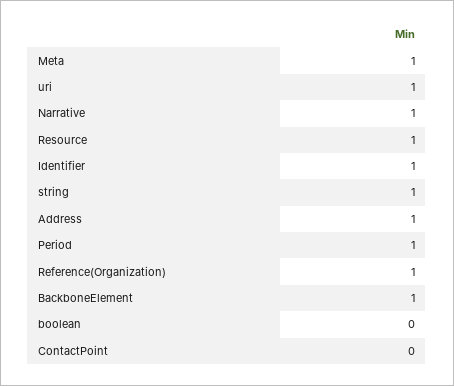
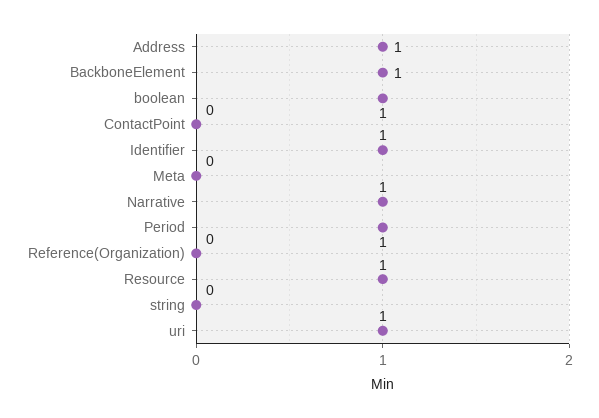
Meta: 1 -> 0
string: 1 -> 0
Reference(Organization): 1 -> 0
boolean: 0 -> 1

